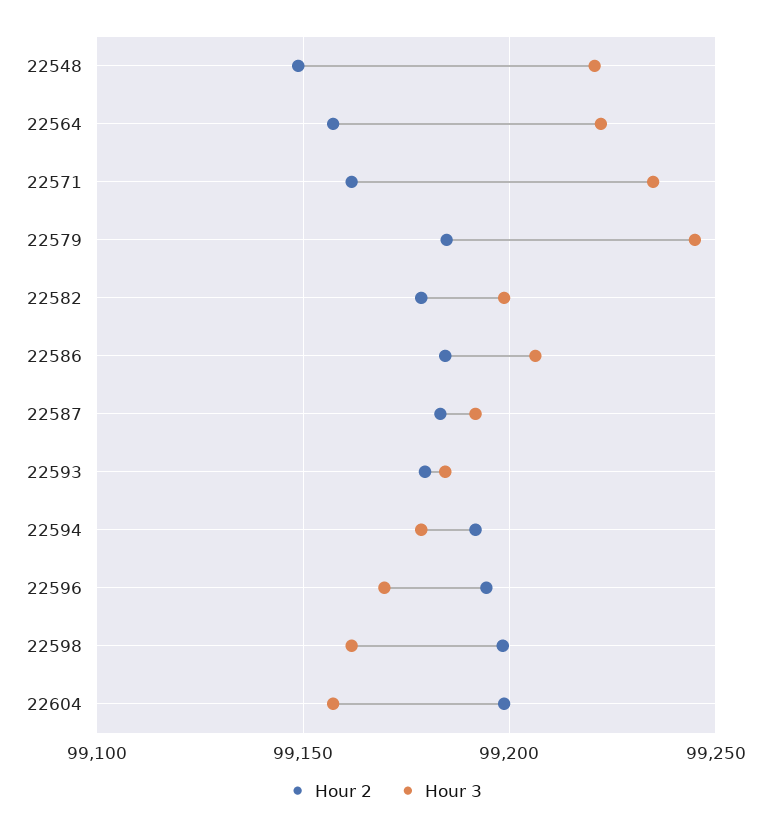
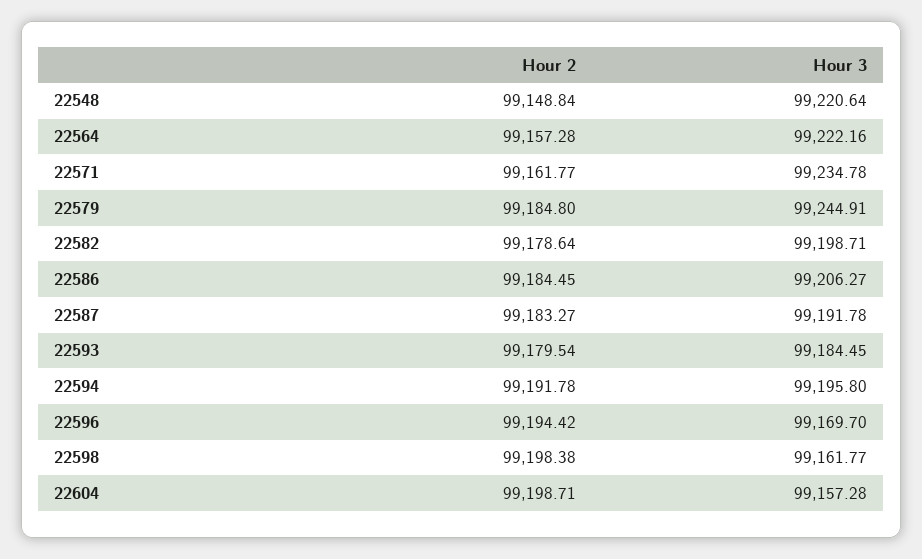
Hour 3, 22594: 99180 -> 99195.8

